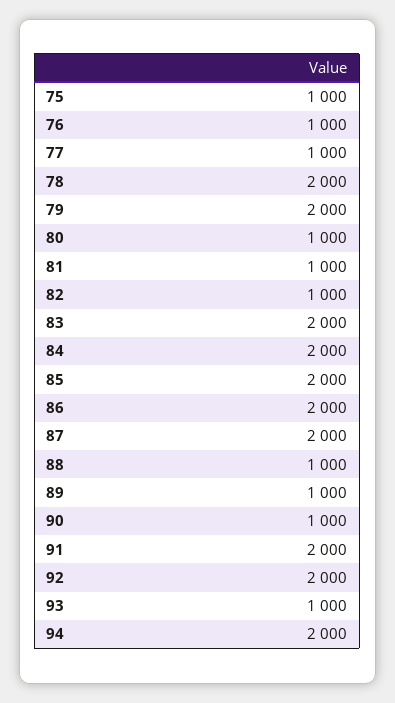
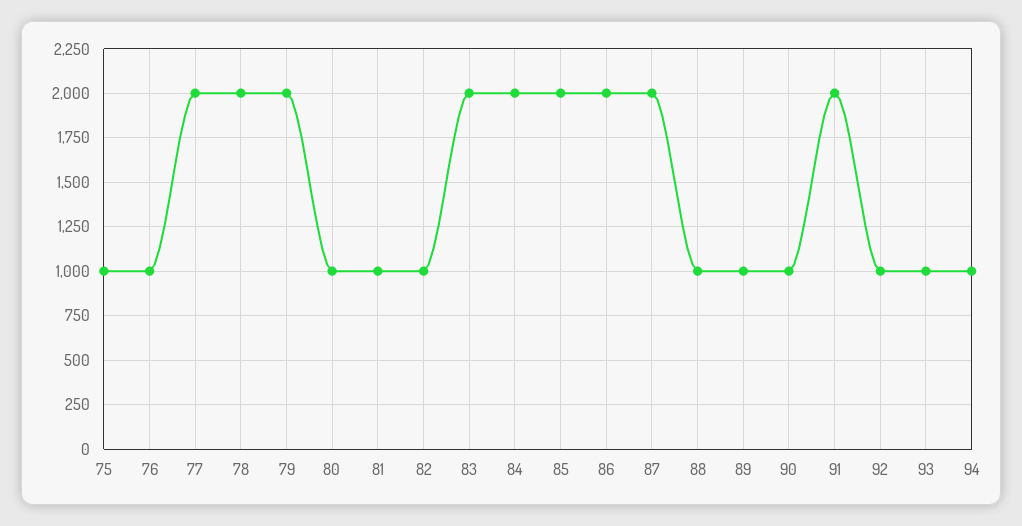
77: 1000 -> 2000
92: 2000 -> 1000
94: 2000 -> 1000

